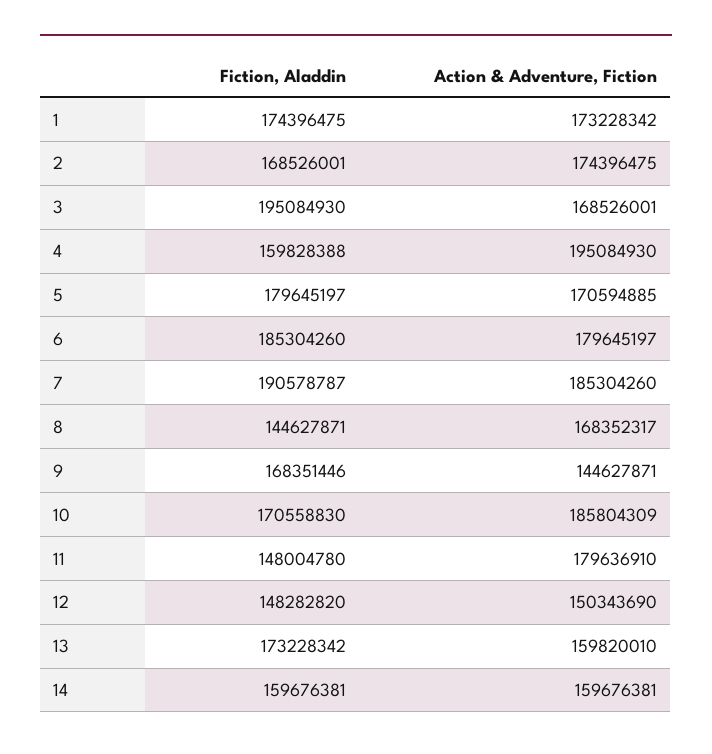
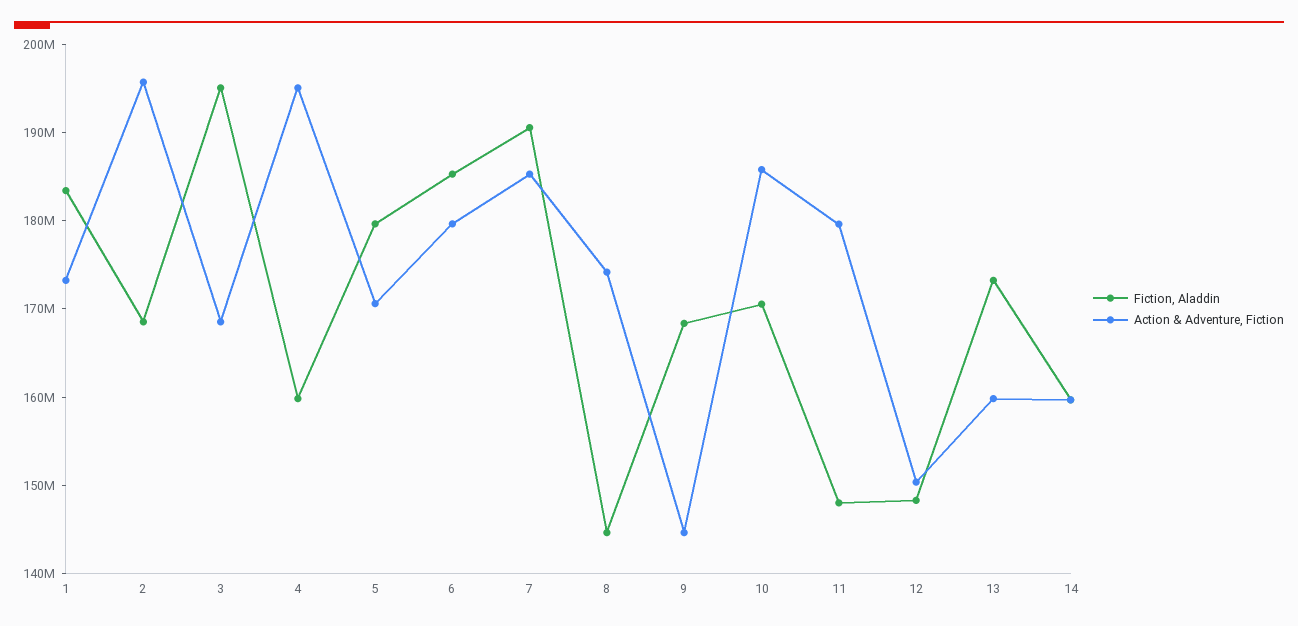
Fiction, Aladdin, 1: 174396475 -> 184000000
Action & Adventure, Fiction, 2: 174396475 -> 196000000
Action & Adventure, Fiction, 8: 168352317 -> 174000000

